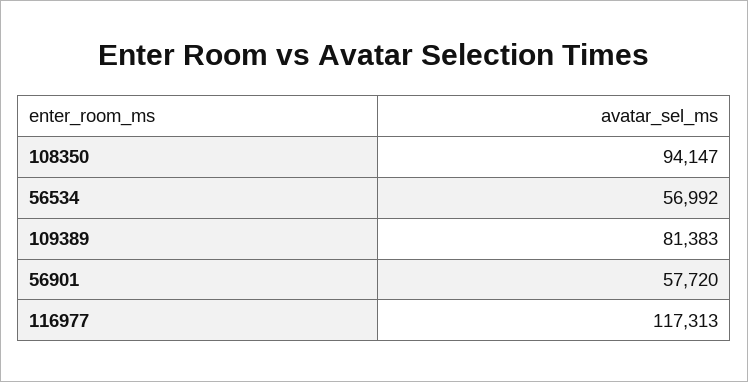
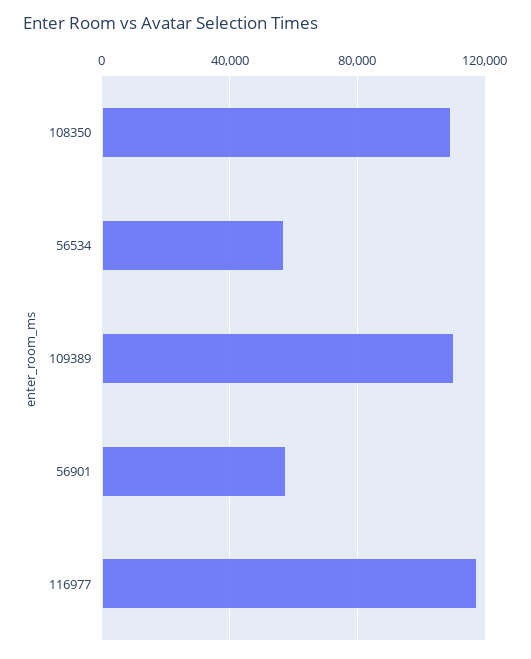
108350: 94147 -> 110000
109389: 81383 -> 110000

